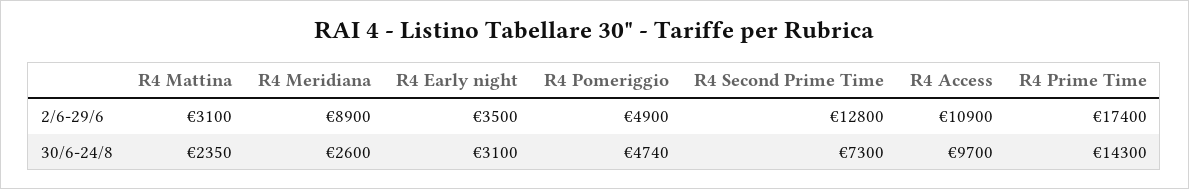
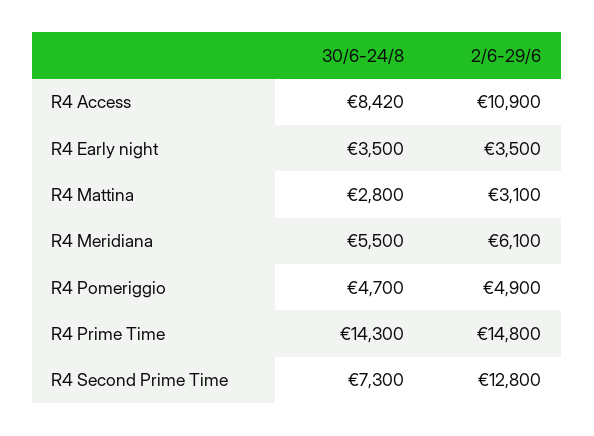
R4 Meridiana, 2/6-29/6: 8900 -> 6100
R4 Prime Time, 2/6-29/6: 17400 -> 14800
R4 Mattina, 30/6-24/8: 2350 -> 2800
R4 Meridiana, 30/6-24/8: 2600 -> 5500
R4 Early night, 30/6-24/8: 3100 -> 3500
R4 Pomeriggio, 30/6-24/8: 4740 -> 4700
R4 Access, 30/6-24/8: 9700 -> 8420

